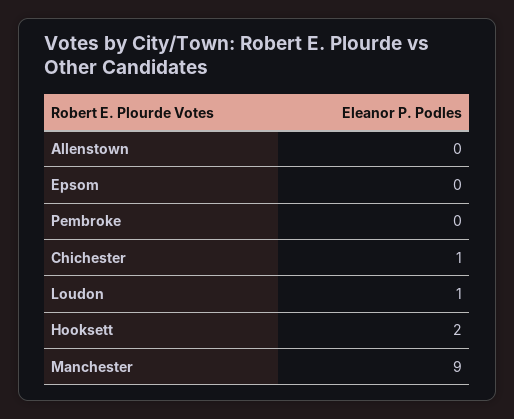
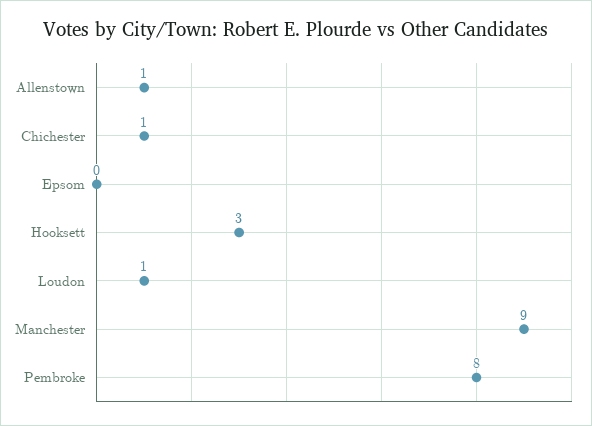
Allenstown: 0 -> 1
Pembroke: 0 -> 8
Hooksett: 2 -> 3

